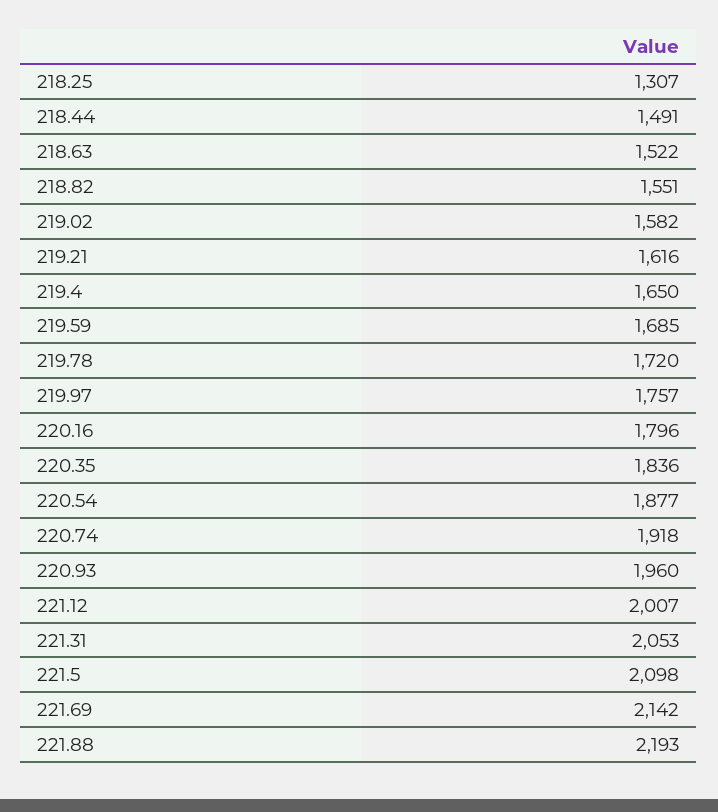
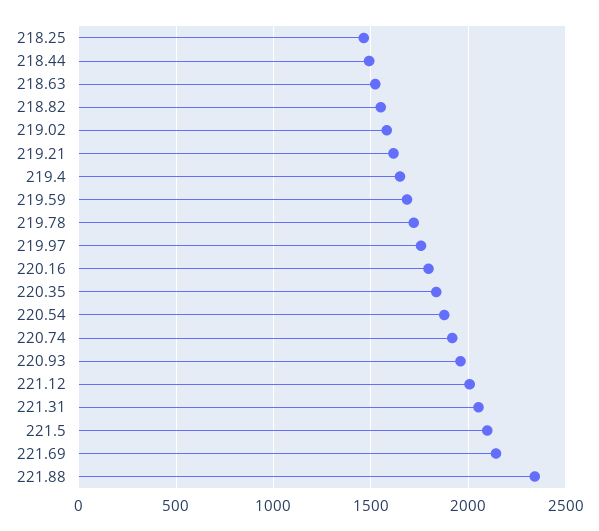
218.25: 1307 -> 1450
221.88: 2193 -> 2350

